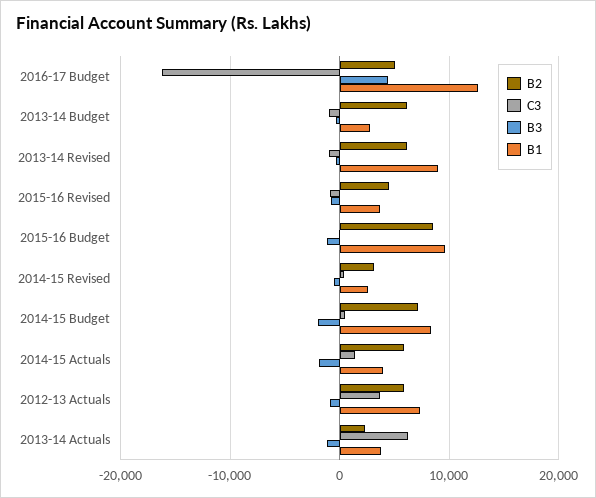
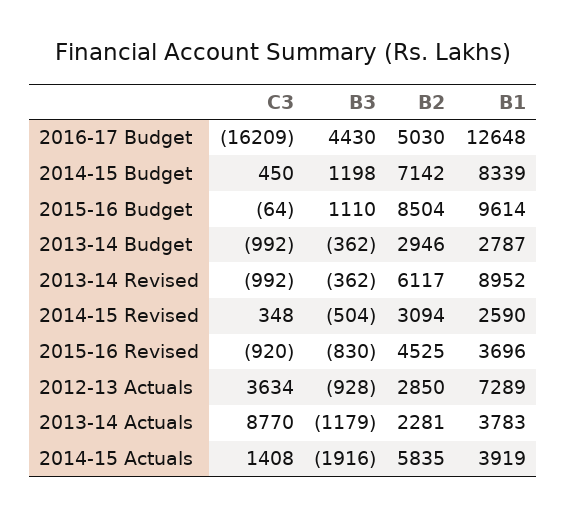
B2, 2013-14 Budget: 6000 -> 2946
B3, 2015-16 Budget: -1000 -> 1110
B3, 2014-15 Budget: -2000 -> 1198
B2, 2012-13 Actuals: 6000 -> 2850
C3, 2013-14 Actuals: 6000 -> 8770

